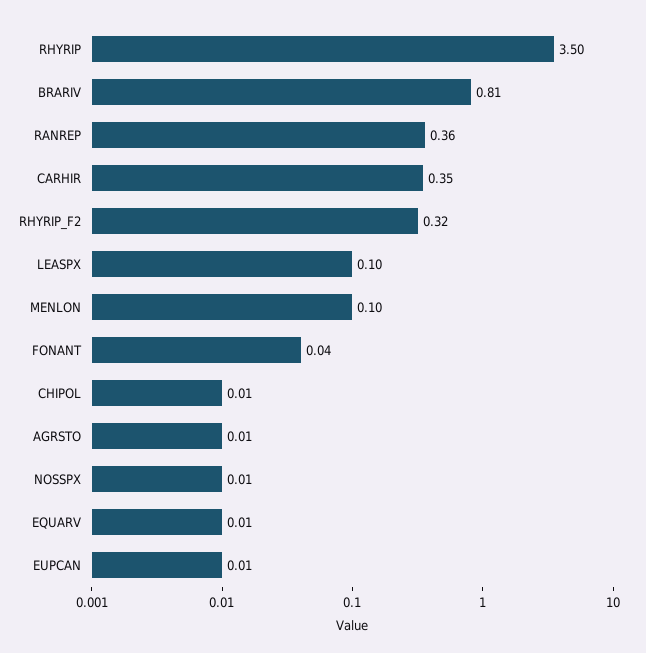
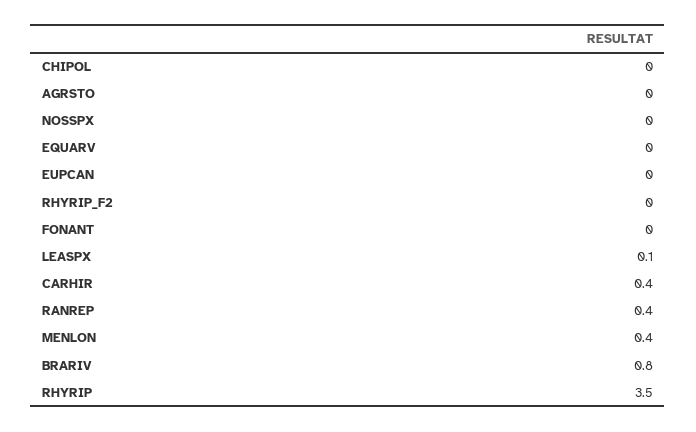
RHYRIP_F2: 0.32 -> 0
MENLON: 0.1 -> 0.4

